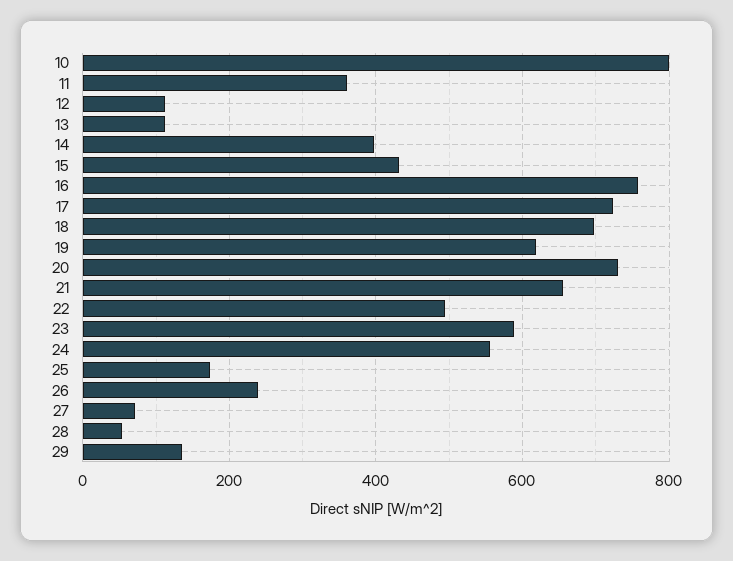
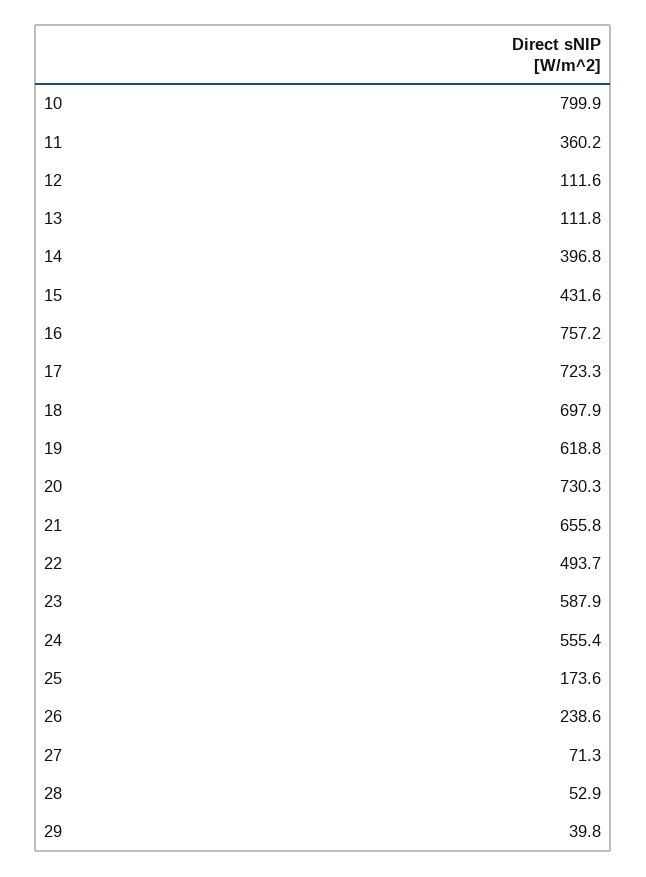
29: 140 -> 39.8

